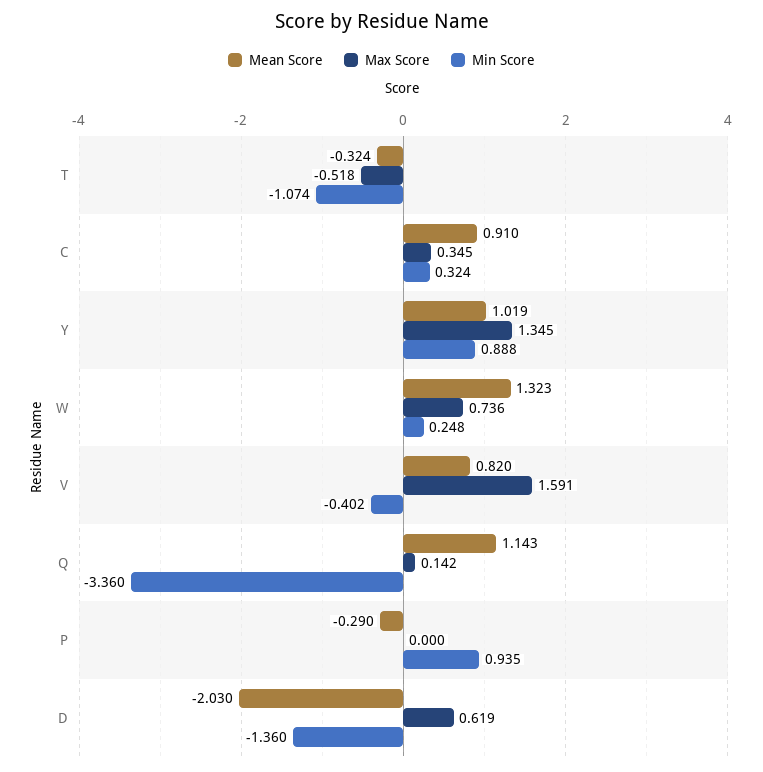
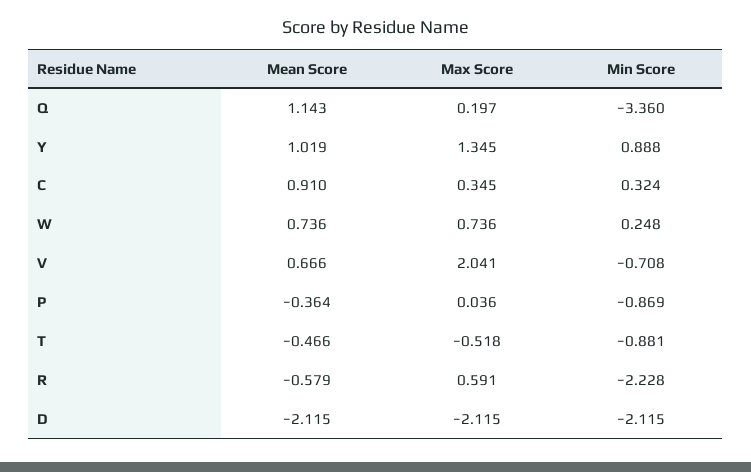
Mean Score, T: -0.324 -> -0.466
Min Score, T: -1.074 -> -0.881
Mean Score, W: 1.323 -> 0.736
Mean Score, V: 0.82 -> 0.666
Max Score, V: 1.591 -> 2.041
Min Score, V: -0.402 -> -0.708
Max Score, Q: 0.142 -> 0.197
Mean Score, P: -0.29 -> -0.364
Max Score, P: 0 -> 0.036
Min Score, P: 0.935 -> -0.869
Mean Score, D: -2.03 -> -2.115
Max Score, D: 0.619 -> -2.115
Min Score, D: -1.36 -> -2.115
Mean Score, R: none -> -0.579
Max Score, R: none -> 0.591
Min Score, R: none -> -2.228

